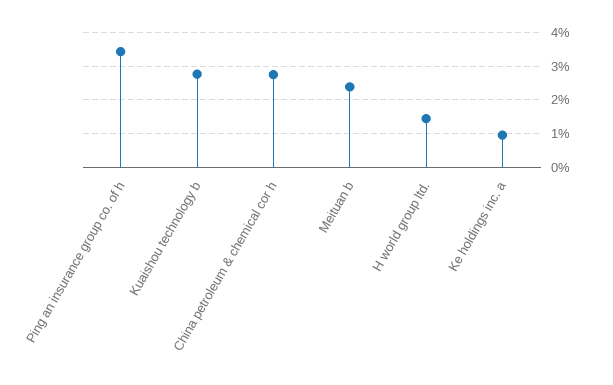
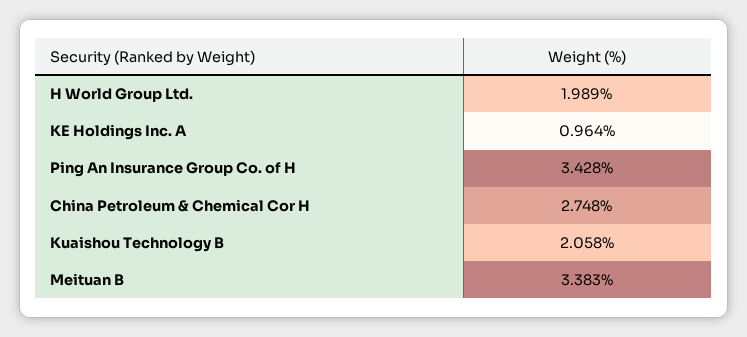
Kuaishou technology b: 2.8 -> 2.058
Meituan b: 2.4 -> 3.383
H world group ltd.: 1.4 -> 1.989

